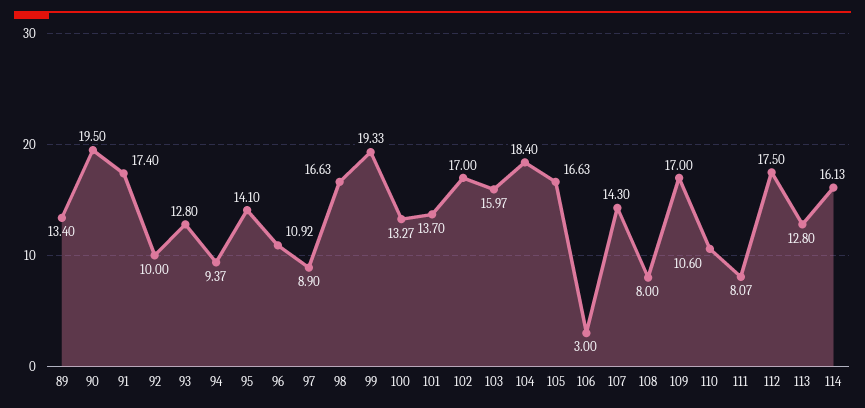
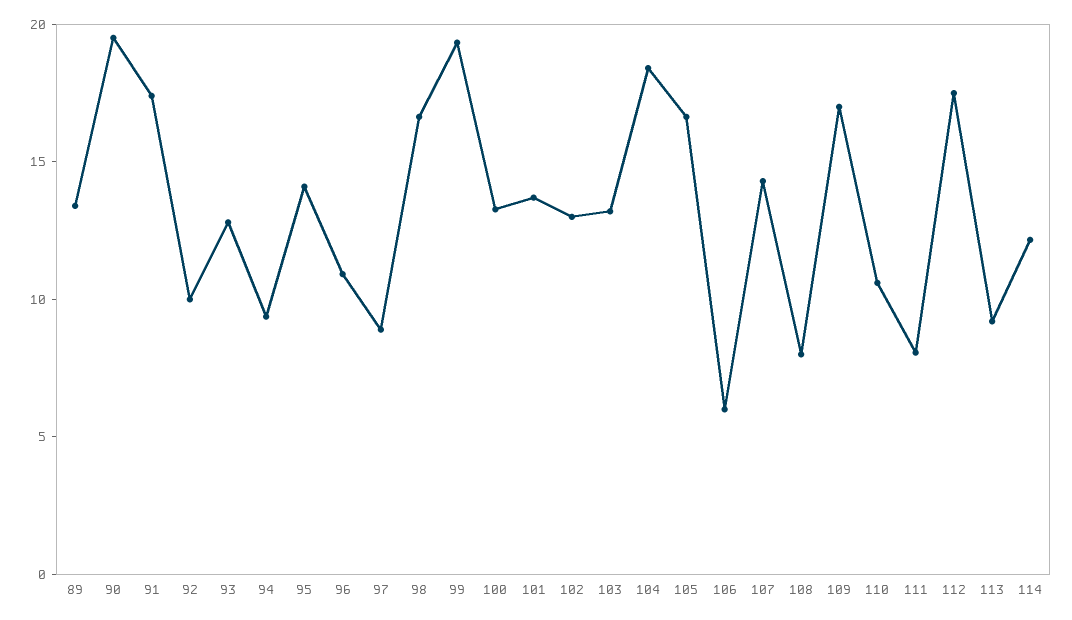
102: 17 -> 13
103: 15.97 -> 13
106: 3 -> 6
113: 12.8 -> 9
114: 16.13 -> 12

